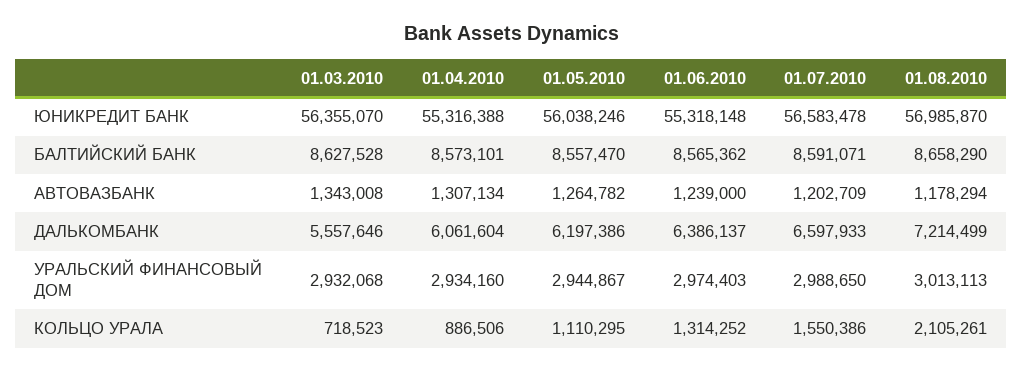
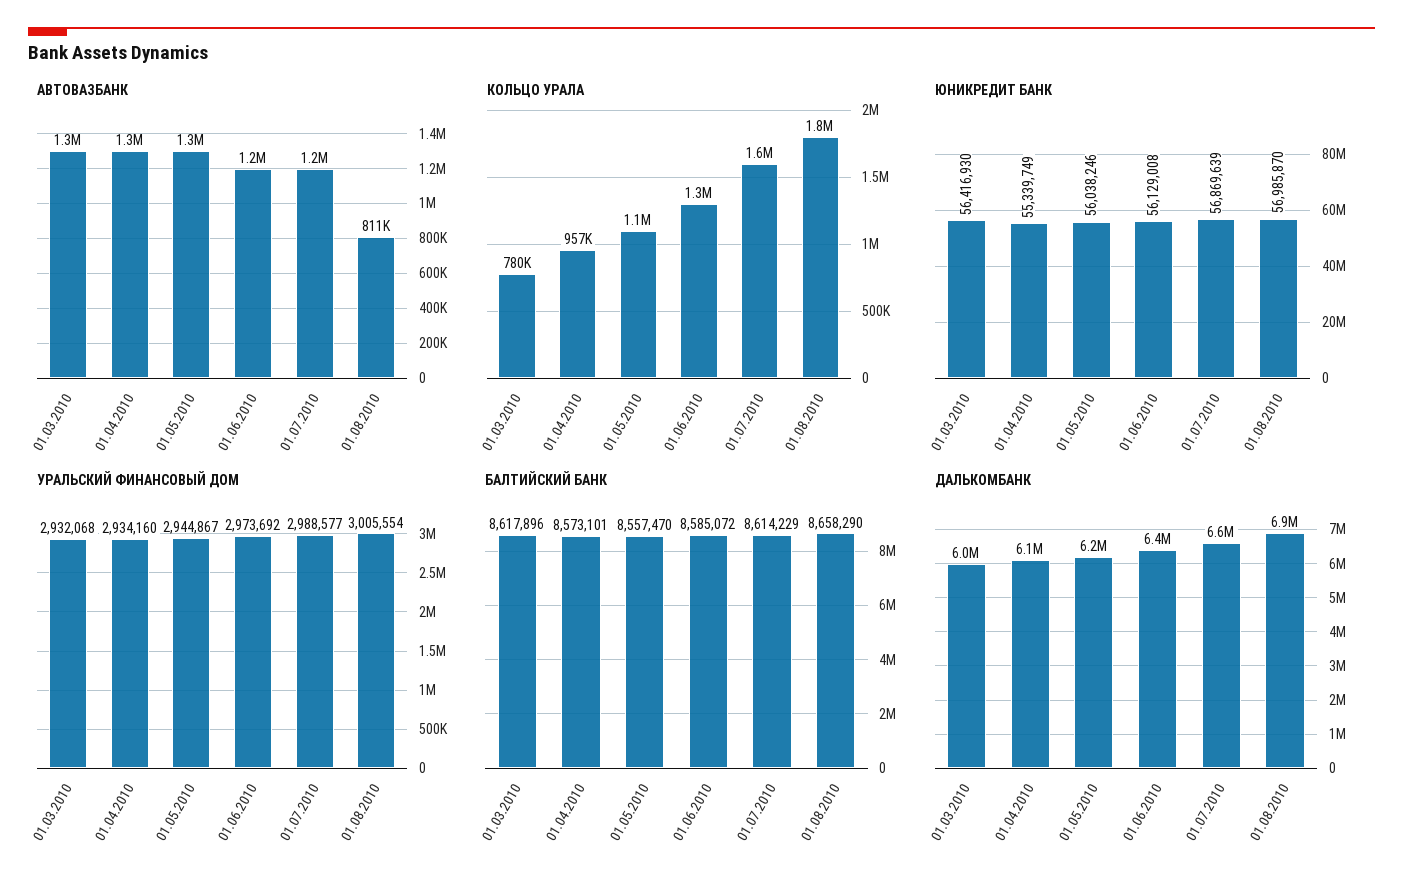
ЮНИКРЕДИТ БАНК, 01.03.2010: 56355070 -> 56416930
ЮНИКРЕДИТ БАНК, 01.04.2010: 55316388 -> 55339749
ЮНИКРЕДИТ БАНК, 01.06.2010: 55318148 -> 56129008
ЮНИКРЕДИТ БАНК, 01.07.2010: 56583478 -> 56869639
БАЛТИЙСКИЙ БАНК, 01.03.2010: 8627528 -> 8617896
БАЛТИЙСКИЙ БАНК, 01.06.2010: 8565362 -> 8585072
БАЛТИЙСКИЙ БАНК, 01.07.2010: 8591071 -> 8614229
АВТОВАЗБАНК, 01.08.2010: 1178294 -> 811000
ДАЛЬКОМБАНК, 01.03.2010: 5557646 -> 6000000
ДАЛЬКОМБАНК, 01.08.2010: 7214499 -> 6900000
УРАЛЬСКИЙ ФИНАНСОВЫЙ ДОМ, 01.06.2010: 2974403 -> 2973692
УРАЛЬСКИЙ ФИНАНСОВЫЙ ДОМ, 01.07.2010: 2988650 -> 2988577
УРАЛЬСКИЙ ФИНАНСОВЫЙ ДОМ, 01.08.2010: 3013113 -> 3005554
КОЛЬЦО УРАЛА, 01.03.2010: 718523 -> 780000
КОЛЬЦО УРАЛА, 01.04.2010: 886506 -> 957000
КОЛЬЦО УРАЛА, 01.08.2010: 2105261 -> 1800000

